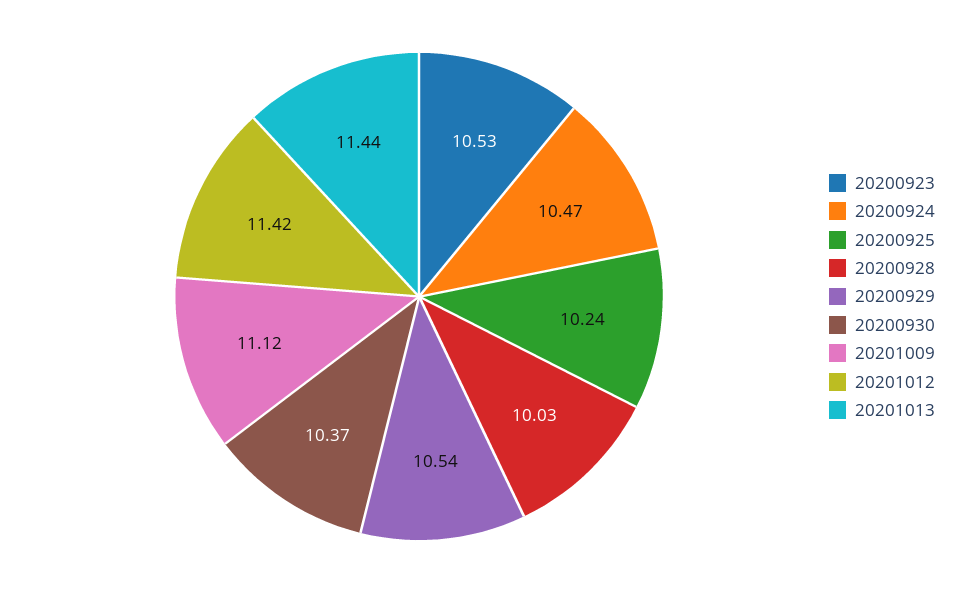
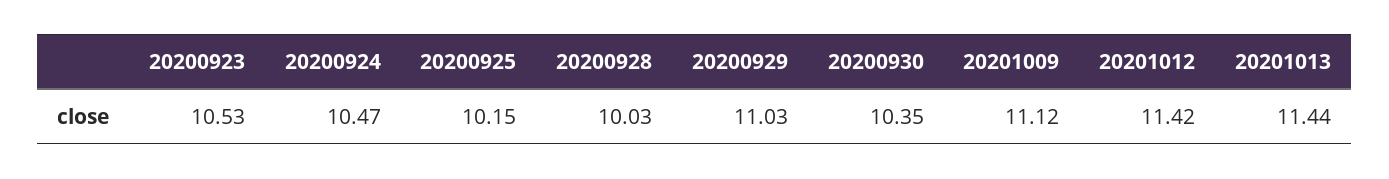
20200925: 10.24 -> 10.15
20200929: 10.54 -> 11.03
20200930: 10.37 -> 10.35

